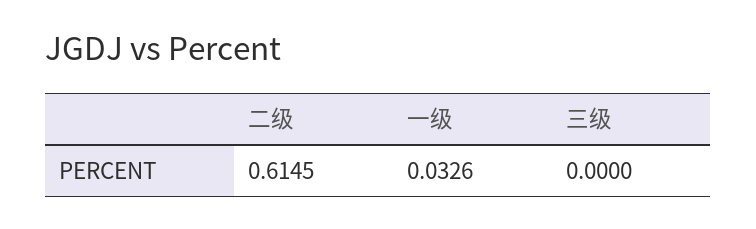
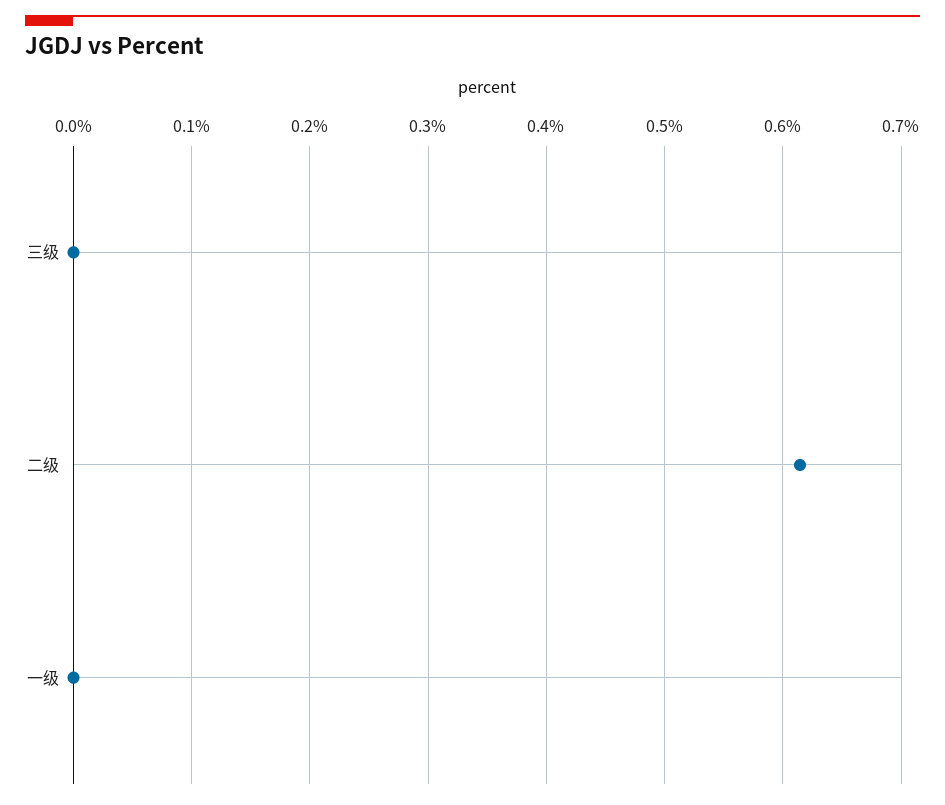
一级: 0.0326 -> 0

